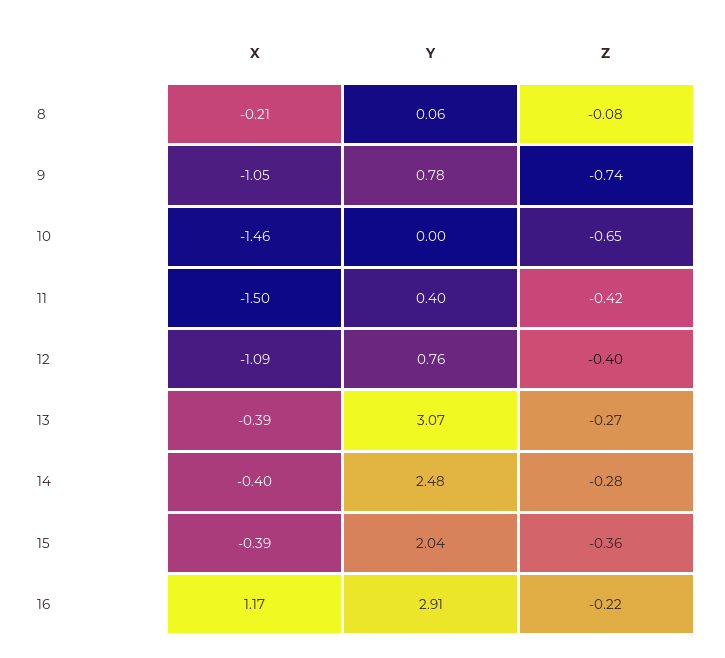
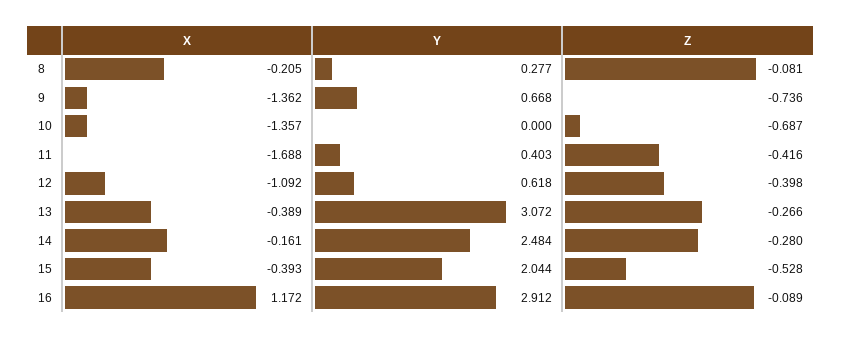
Y, 8: 0.06 -> 0.277
X, 9: -1.05 -> -1.362
Y, 9: 0.78 -> 0.668
X, 10: -1.46 -> -1.357
Z, 10: -0.65 -> -0.687
X, 11: -1.5 -> -1.688
Y, 12: 0.76 -> 0.618
X, 14: -0.4 -> -0.161
Z, 15: -0.36 -> -0.528
Z, 16: -0.22 -> -0.089

